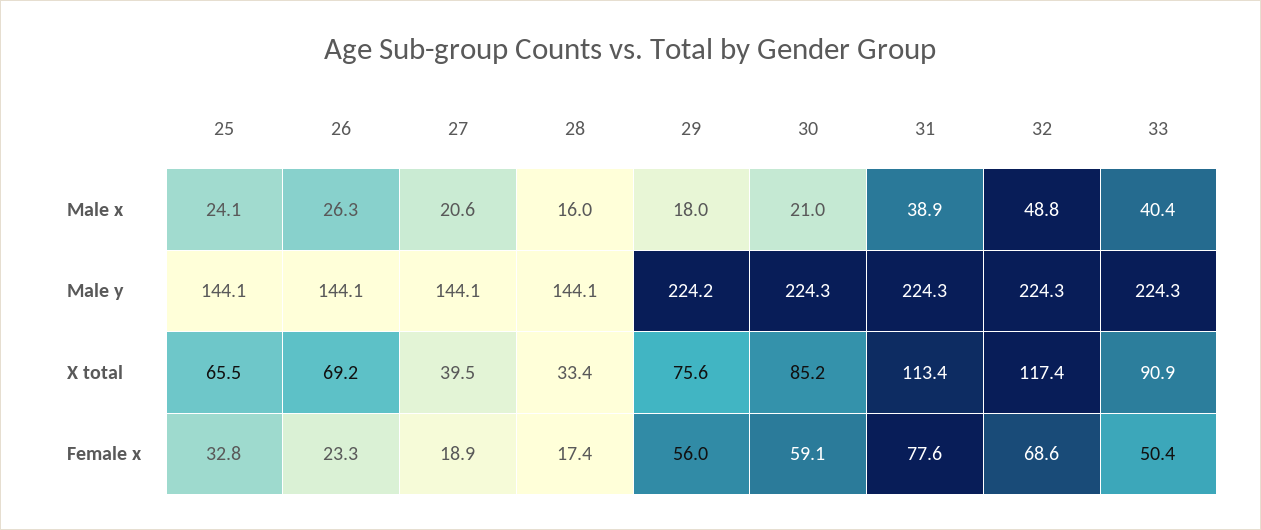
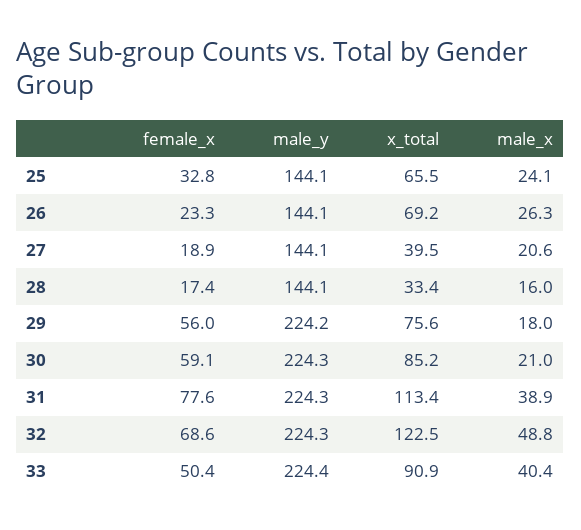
33, Male y: 224.3 -> 224.4
32, X total: 117.4 -> 122.5

